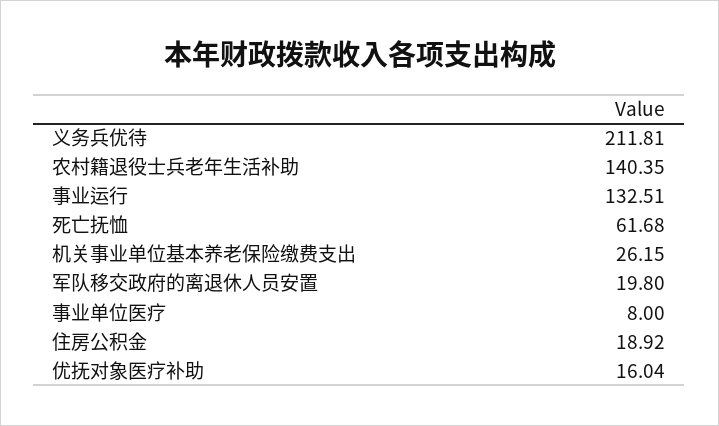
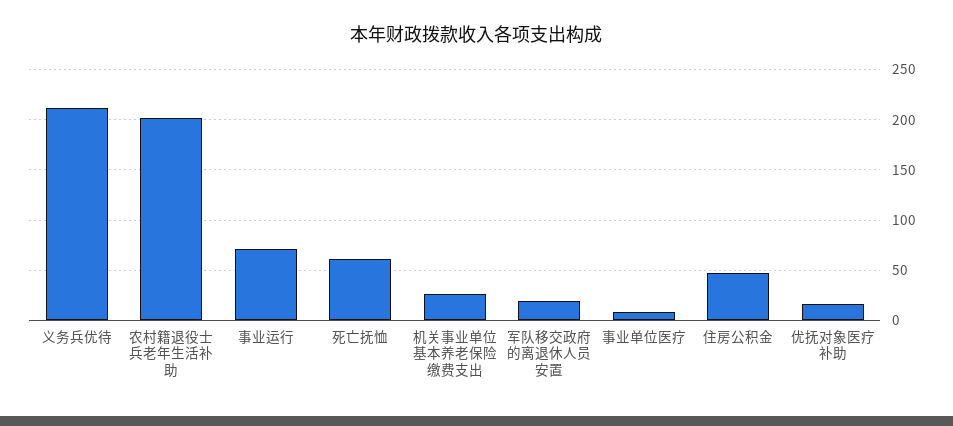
农村籍退役士兵老年生活补助: 140.35 -> 200
事业运行: 132.51 -> 70
住房公积金: 18.92 -> 50

